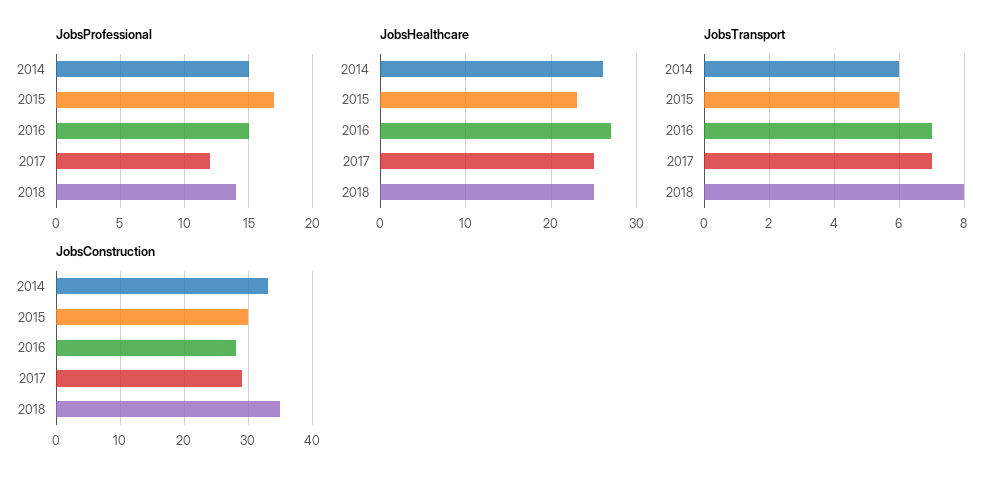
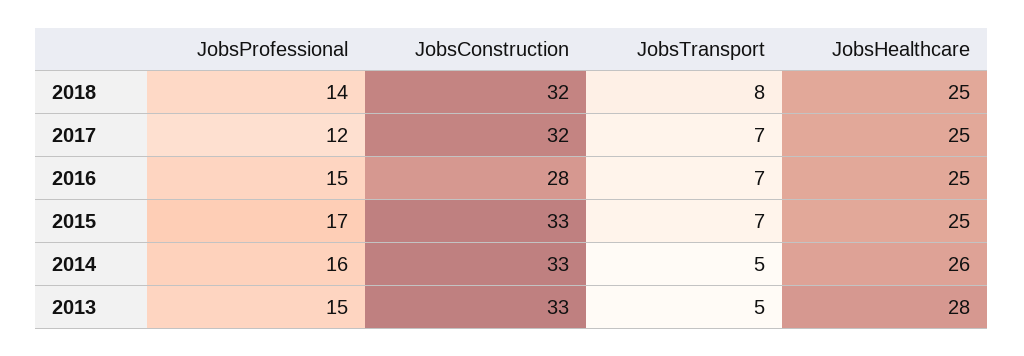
JobsProfessional, 2014: 15 -> 16
JobsHealthcare, 2015: 23 -> 25
JobsHealthcare, 2016: 27 -> 25
JobsTransport, 2014: 6 -> 5
JobsTransport, 2015: 6 -> 7
JobsConstruction, 2015: 30 -> 33
JobsConstruction, 2017: 29 -> 32
JobsConstruction, 2018: 35 -> 32
JobsProfessional, 2013: none -> 15
JobsConstruction, 2013: none -> 33
JobsTransport, 2013: none -> 5
JobsHealthcare, 2013: none -> 28

